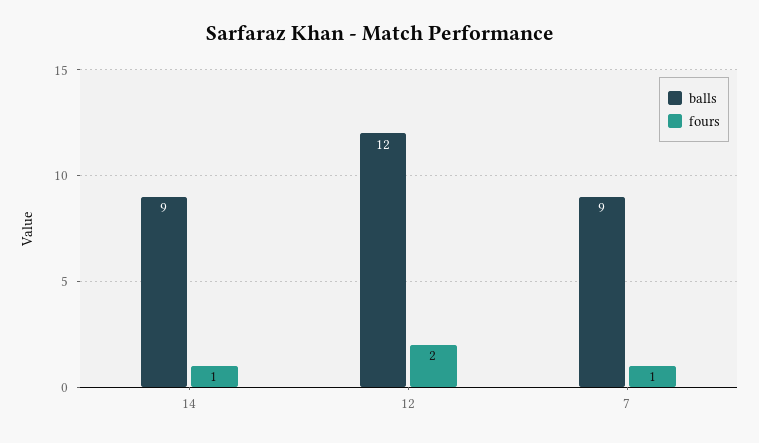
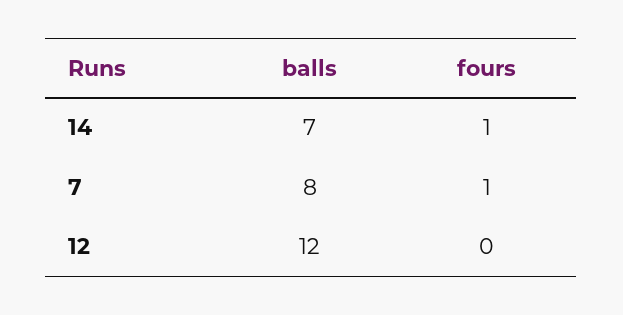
balls, 14: 9 -> 7
fours, 12: 2 -> 0
balls, 7: 9 -> 8

